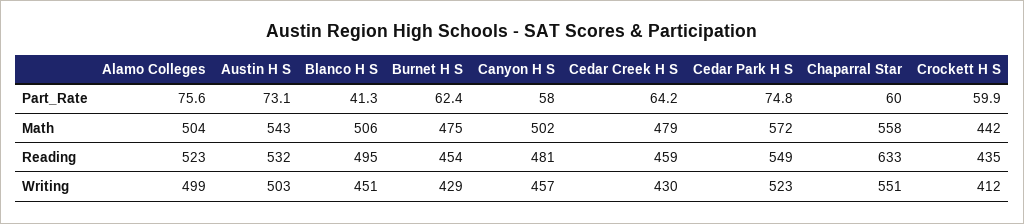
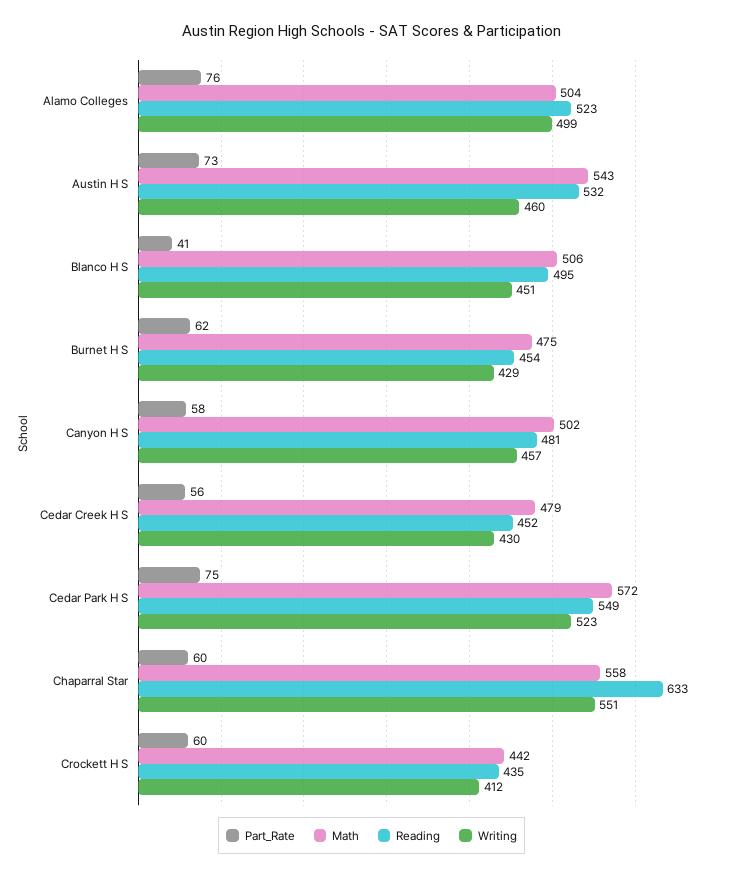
Part_Rate, Cedar Creek H S: 64.2 -> 56
Reading, Cedar Creek H S: 459 -> 452
Writing, Austin H S: 503 -> 460

